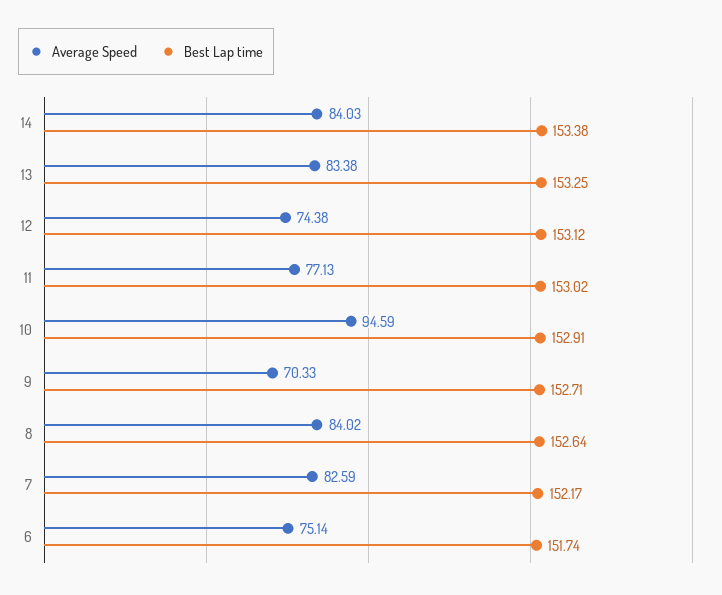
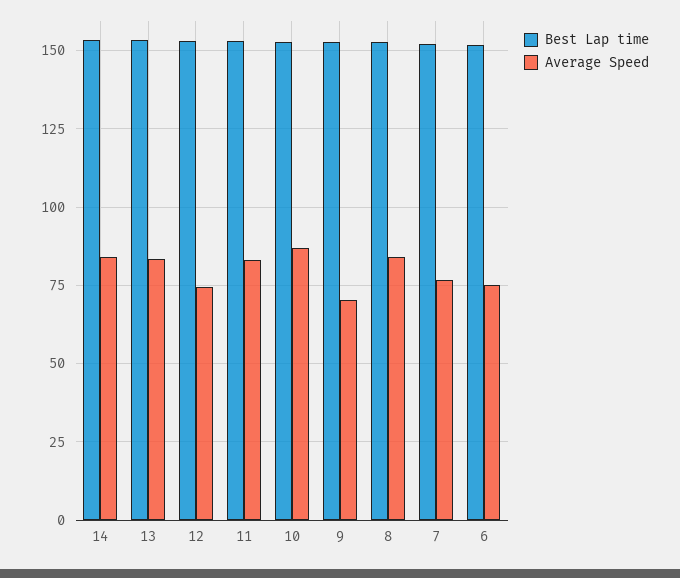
Average Speed, 11: 77.13 -> 82.5
Average Speed, 10: 94.59 -> 87.5
Average Speed, 7: 82.59 -> 77.5

